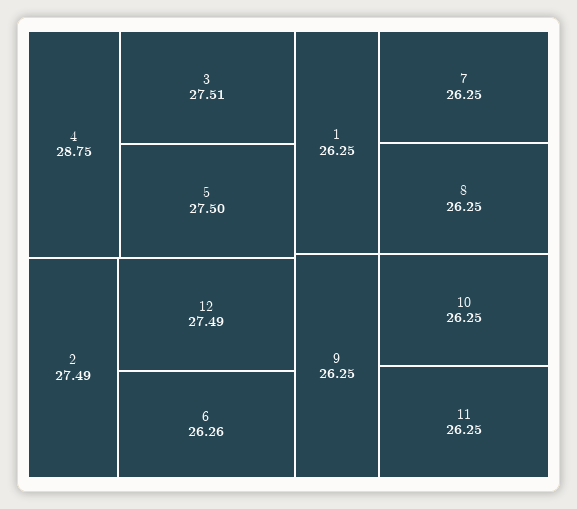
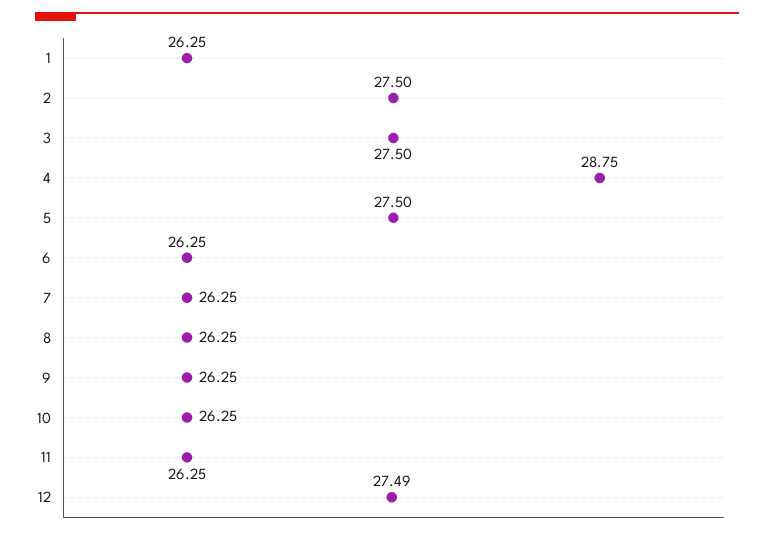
3: 27.51 -> 27.5
2: 27.49 -> 27.5
6: 26.26 -> 26.25

